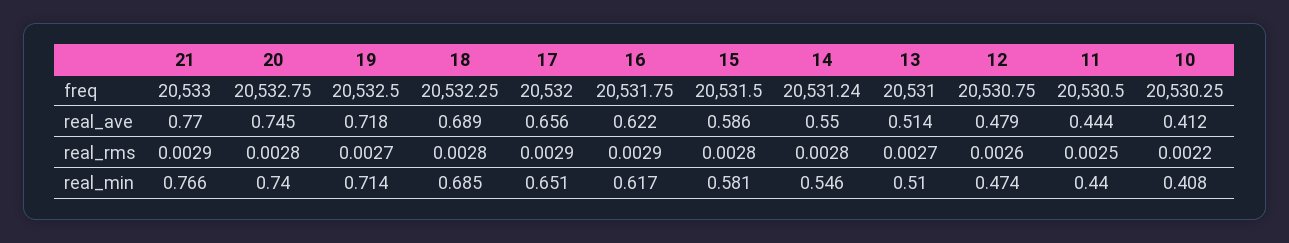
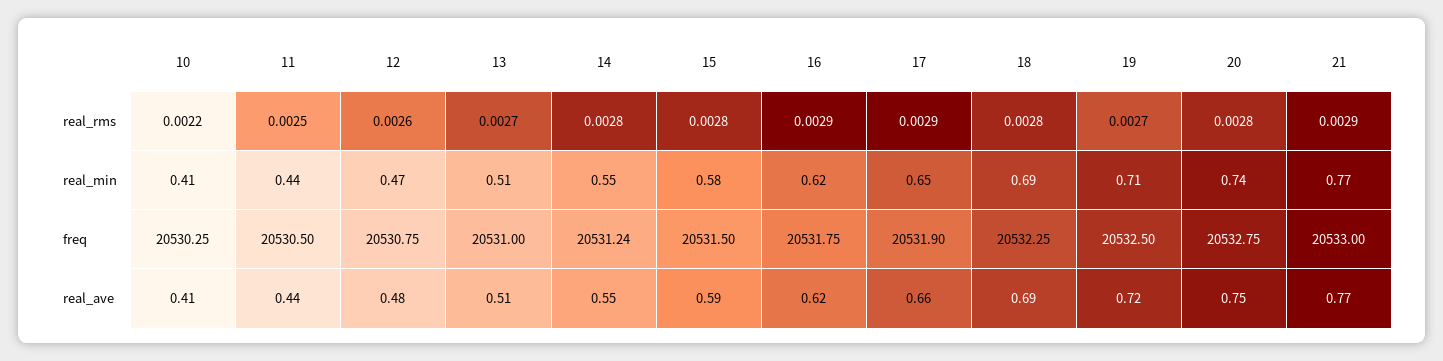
17, freq: 20532 -> 20531.9

